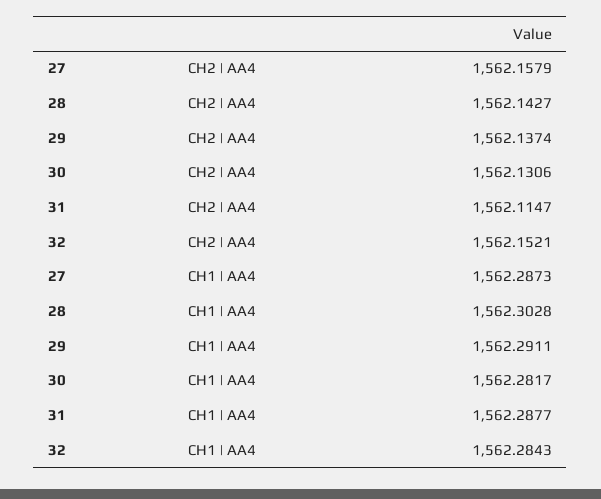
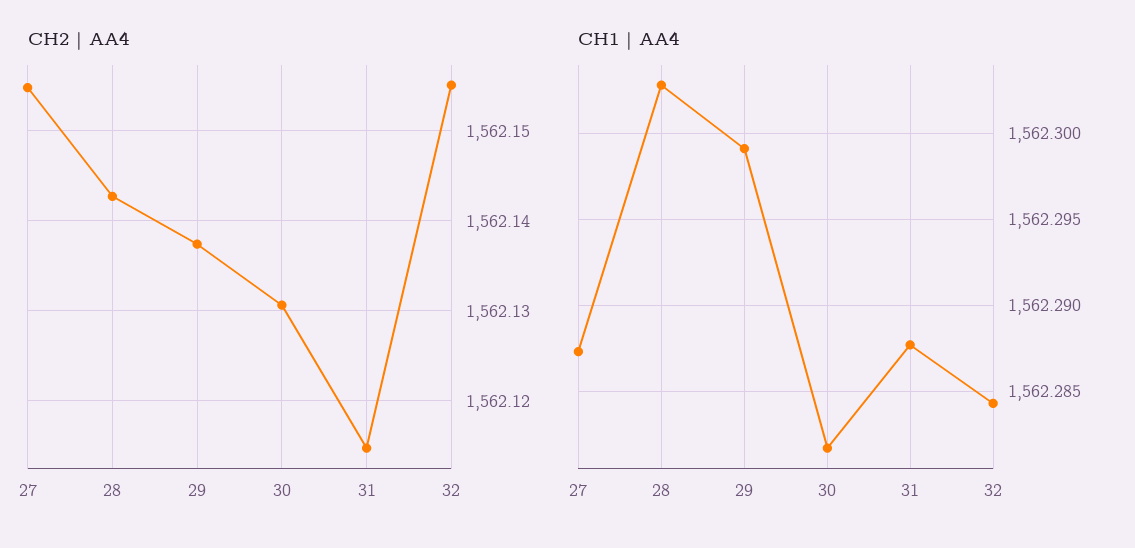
CH2 | AA4, 27: 1562.1579 -> 1562.155
CH2 | AA4, 32: 1562.1521 -> 1562.155
CH1 | AA4, 29: 1562.2911 -> 1562.299

